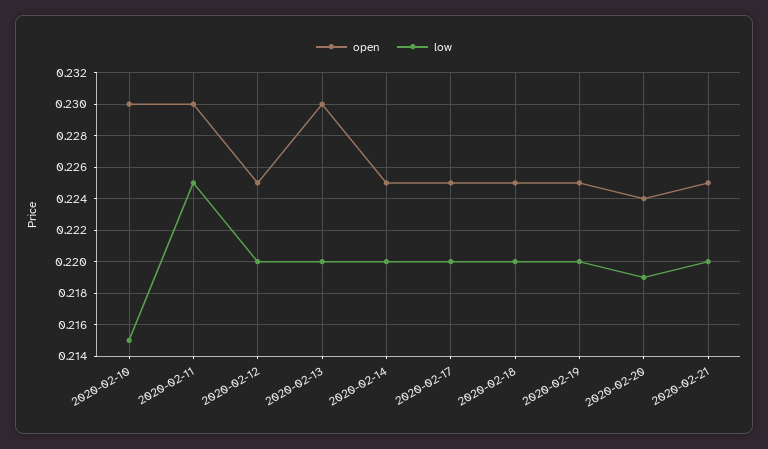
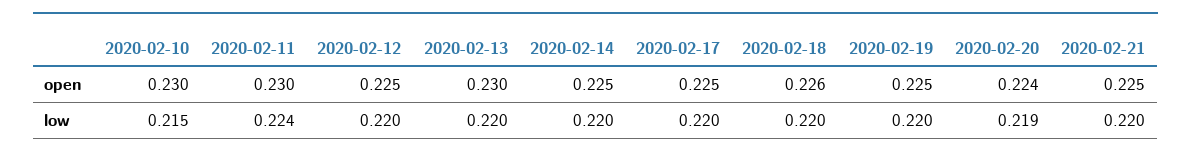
low, 2020-02-11: 0.225 -> 0.224
open, 2020-02-18: 0.225 -> 0.226

